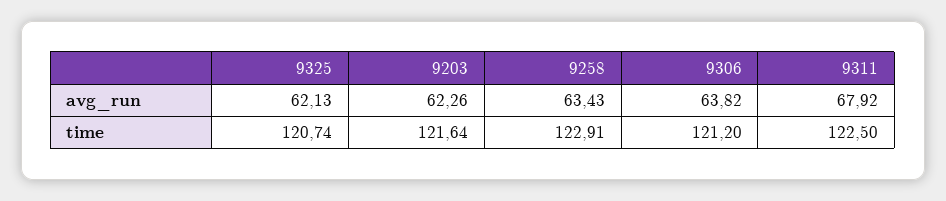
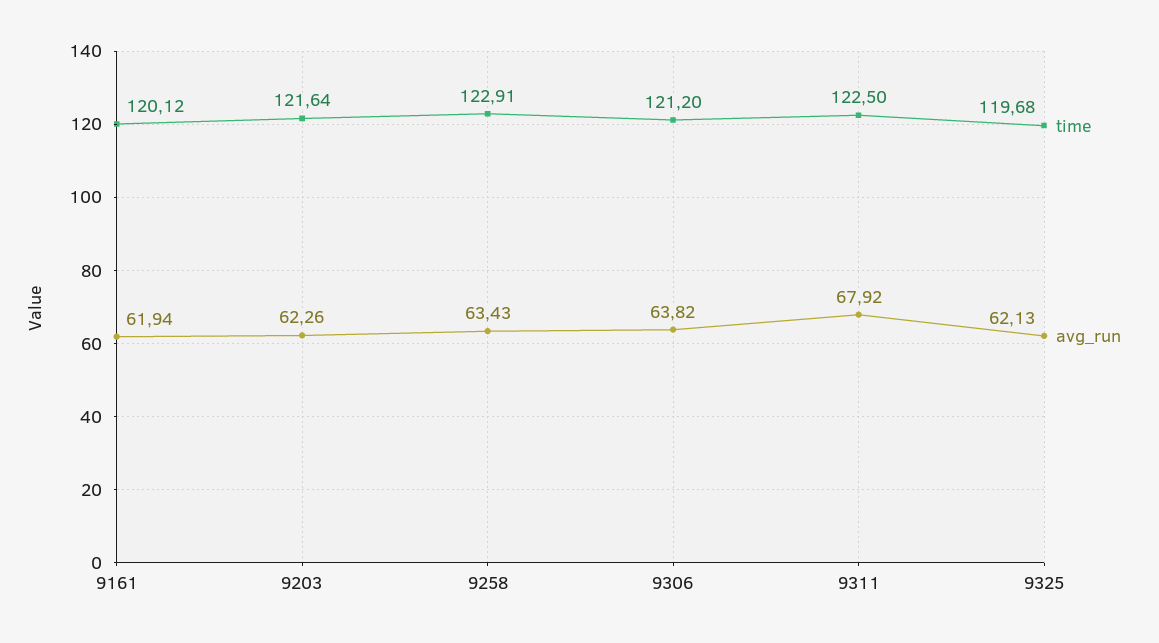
time, 9325: 120.74 -> 119.68
time, 9161: none -> 120.12
avg_run, 9161: none -> 61.94

